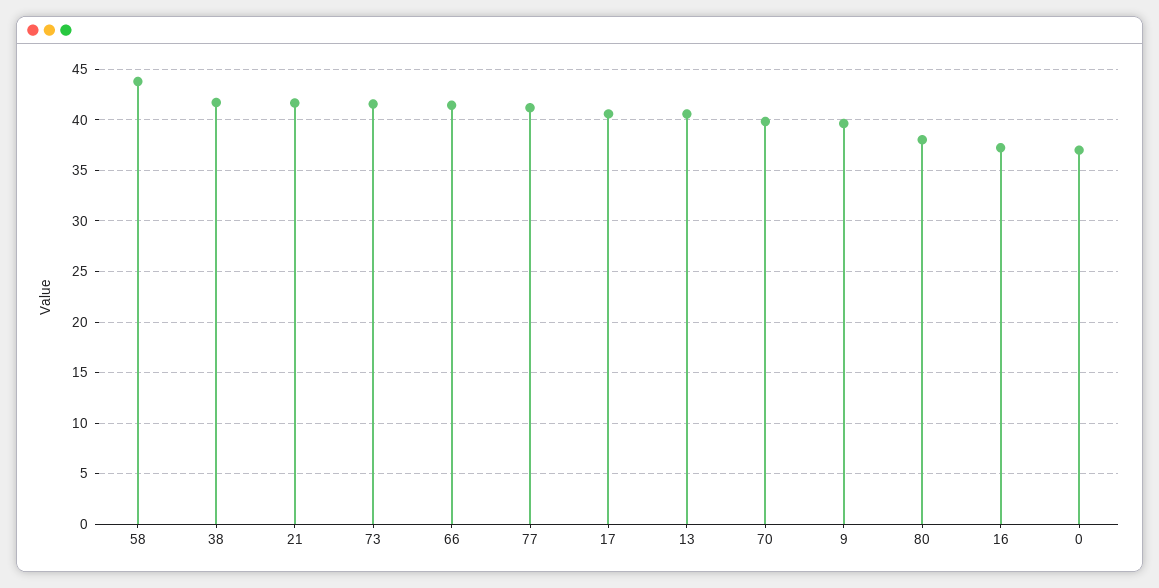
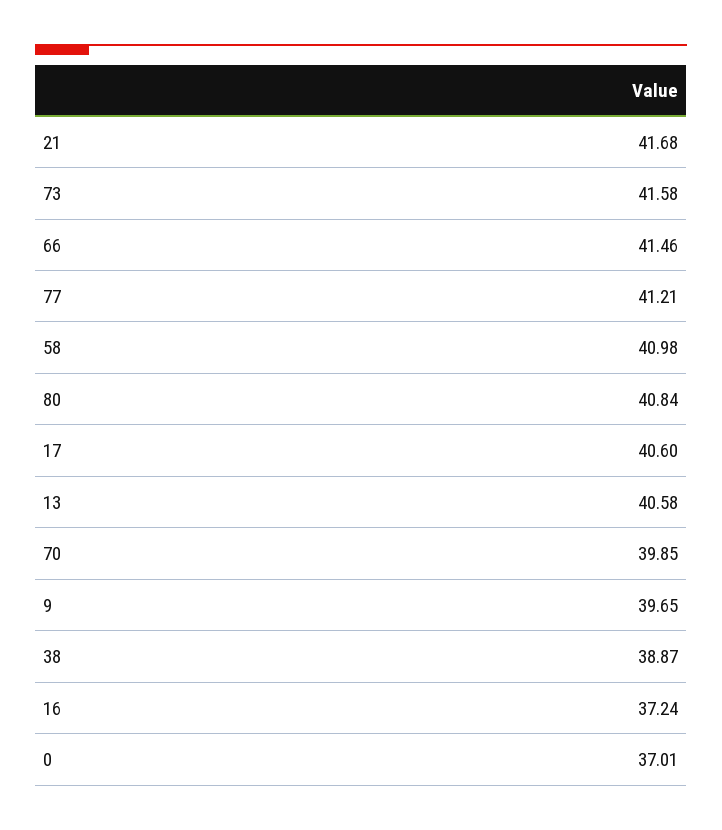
58: 44 -> 40.98
38: 42 -> 38.87
80: 38 -> 40.84

